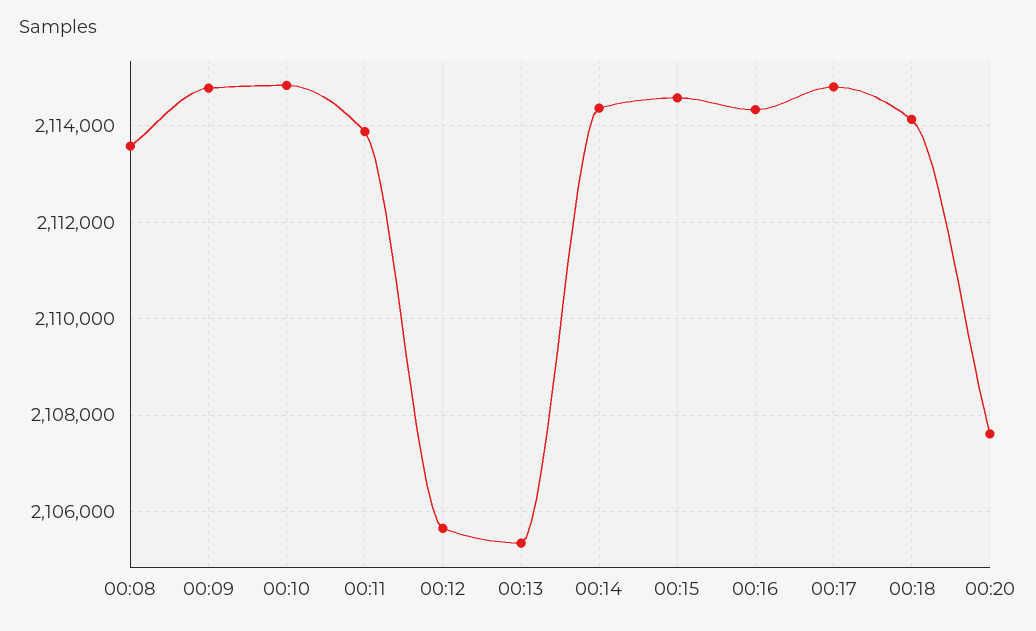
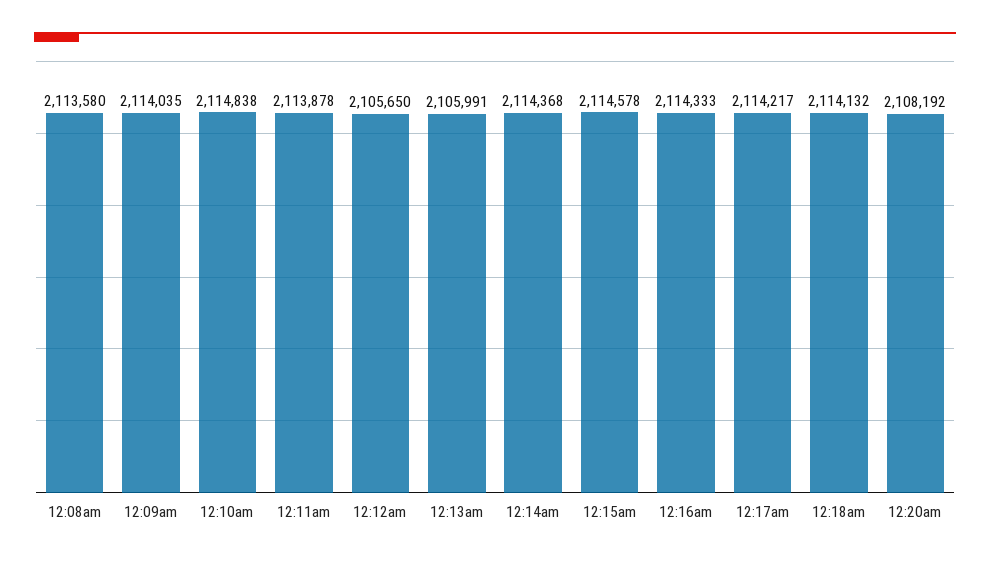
00:09: 2114800 -> 2114035
00:13: 2105400 -> 2105991
00:17: 2114800 -> 2114217
00:20: 2107600 -> 2108192

